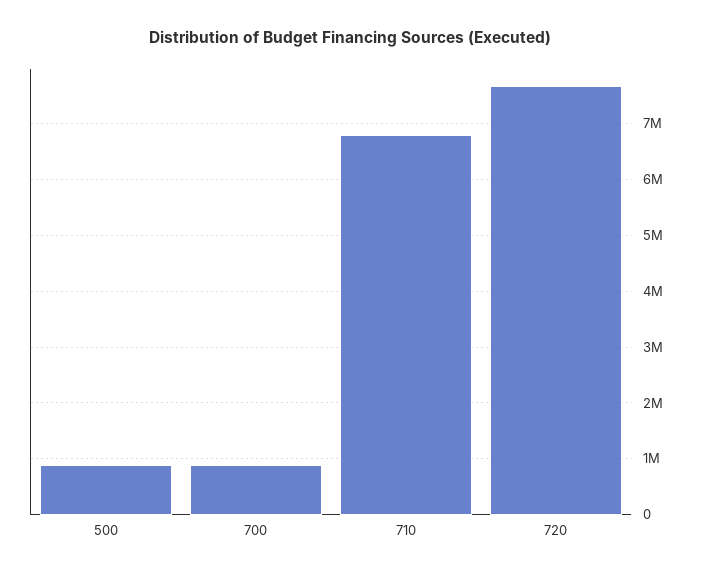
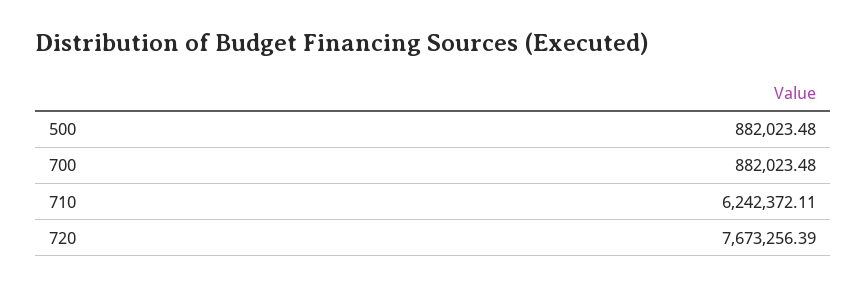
710: 6800000 -> 6242372.11

